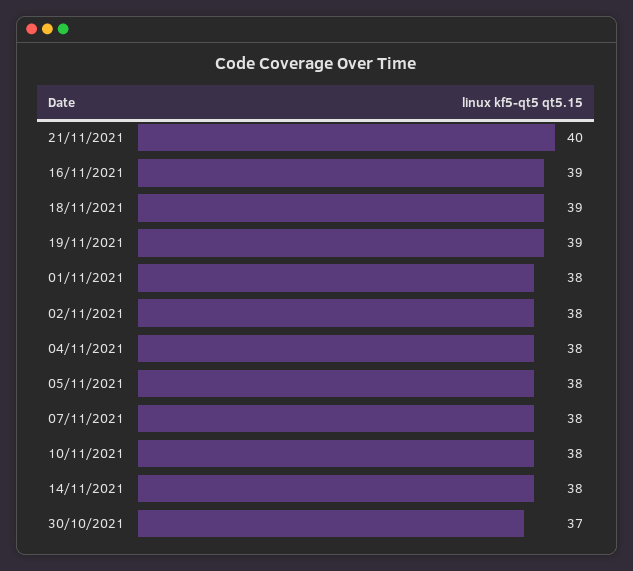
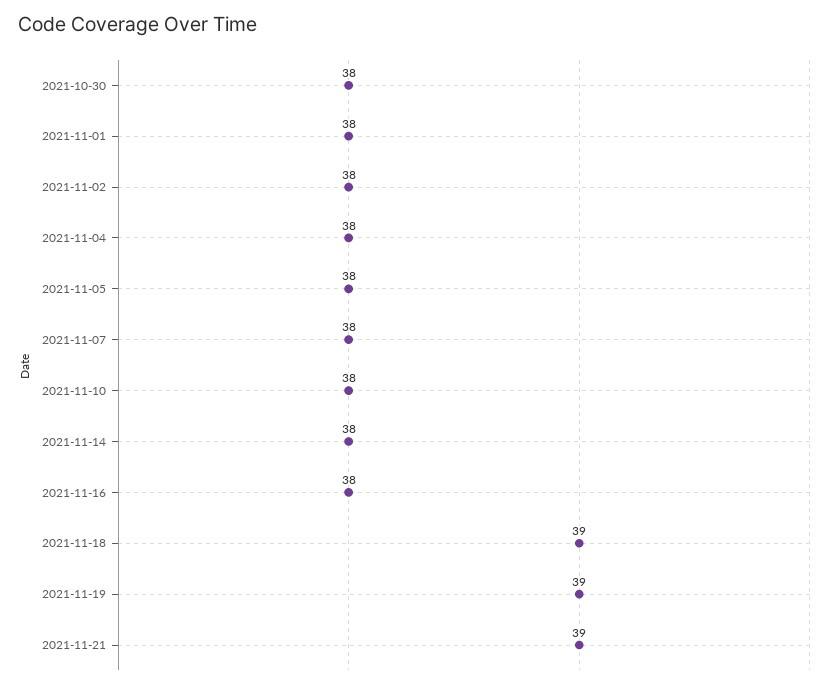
21/11/2021: 40 -> 39
16/11/2021: 39 -> 38
30/10/2021: 37 -> 38

